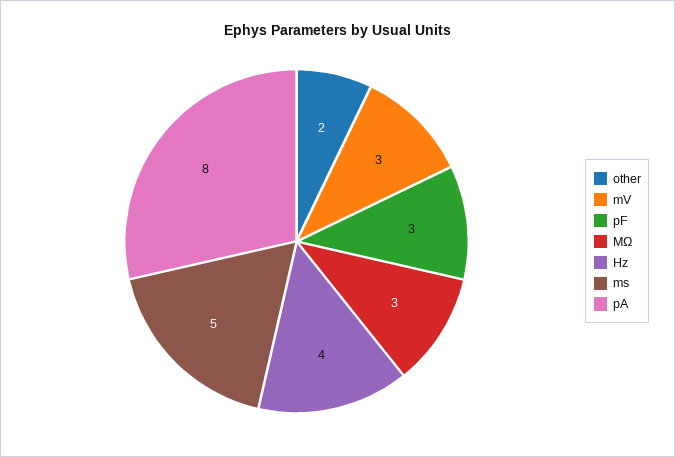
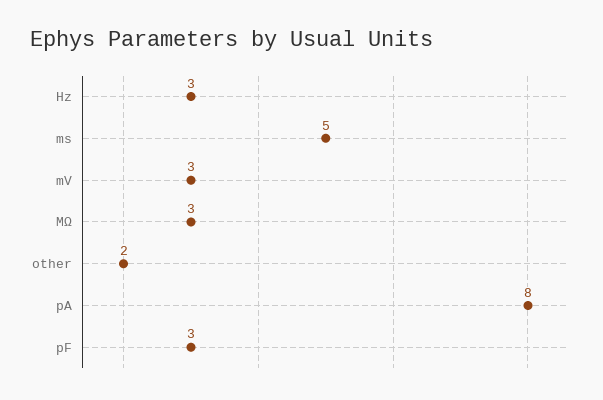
Hz: 4 -> 3

